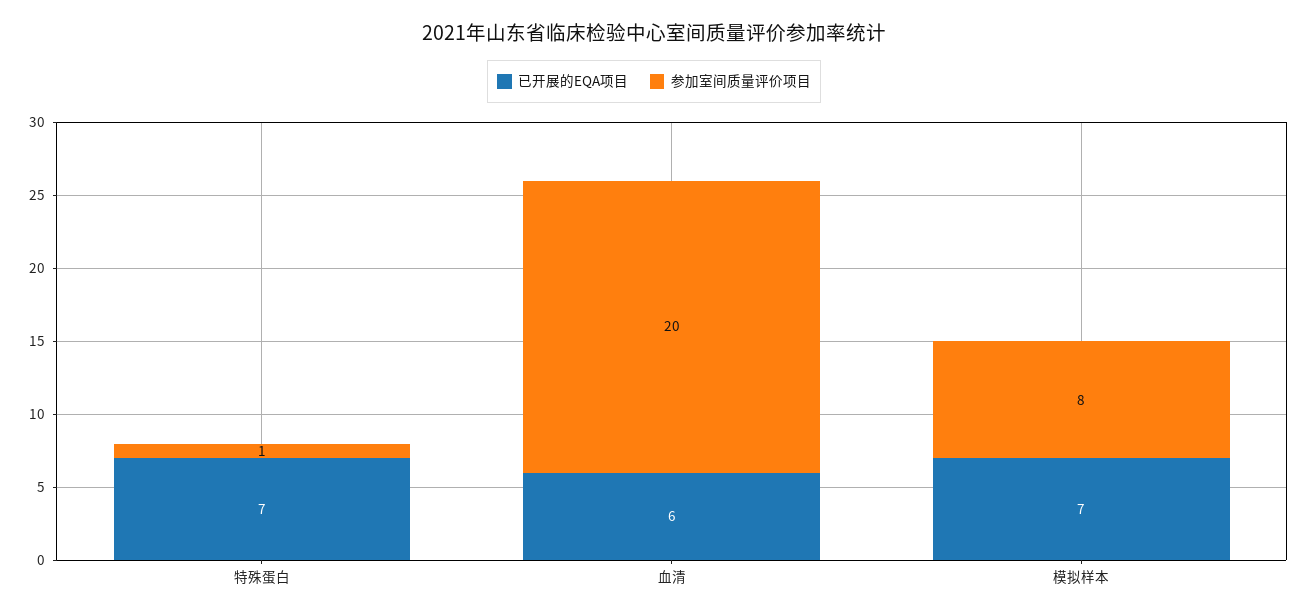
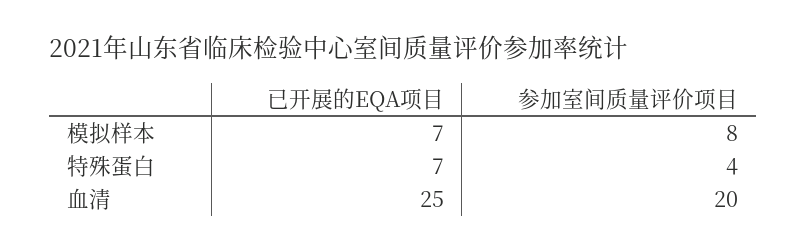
参加室间质量评价项目, 特殊蛋白: 1 -> 4
已开展的EQA项目, 血清: 6 -> 25

